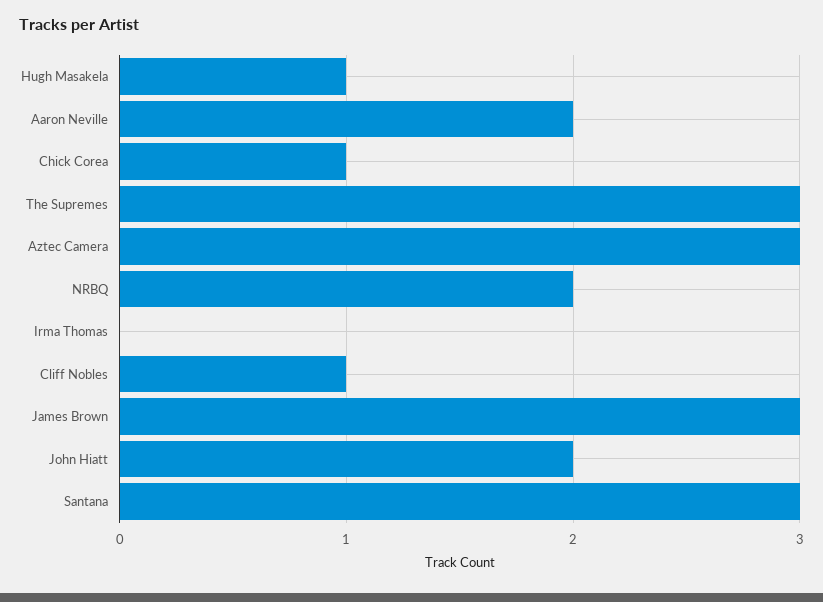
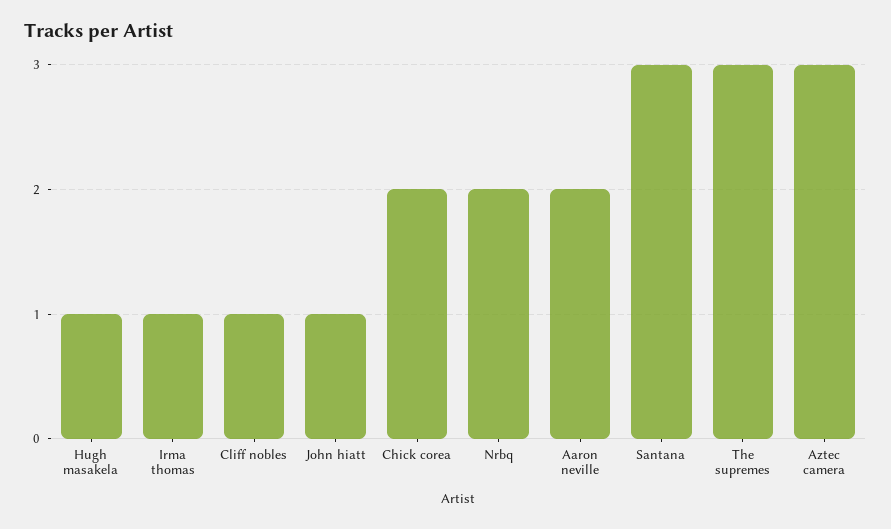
Chick Corea: 1 -> 2
Irma Thomas: 0 -> 1
James Brown: 3 -> none
John Hiatt: 2 -> 1

